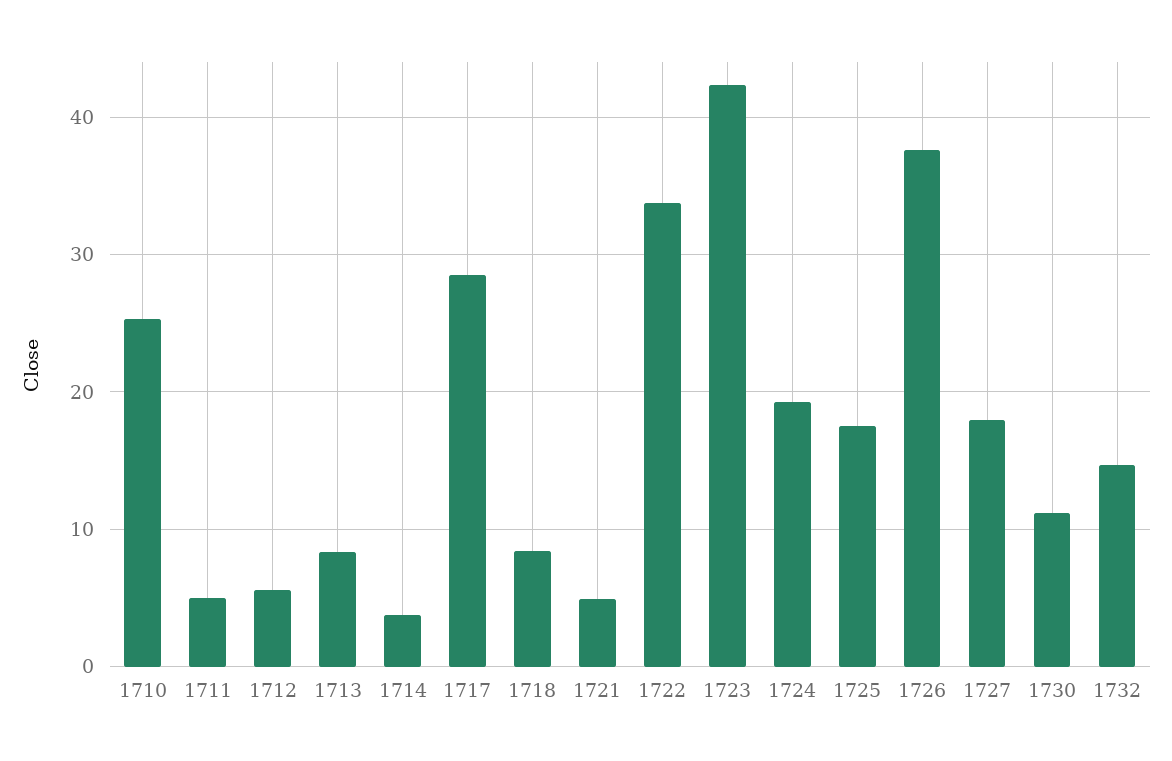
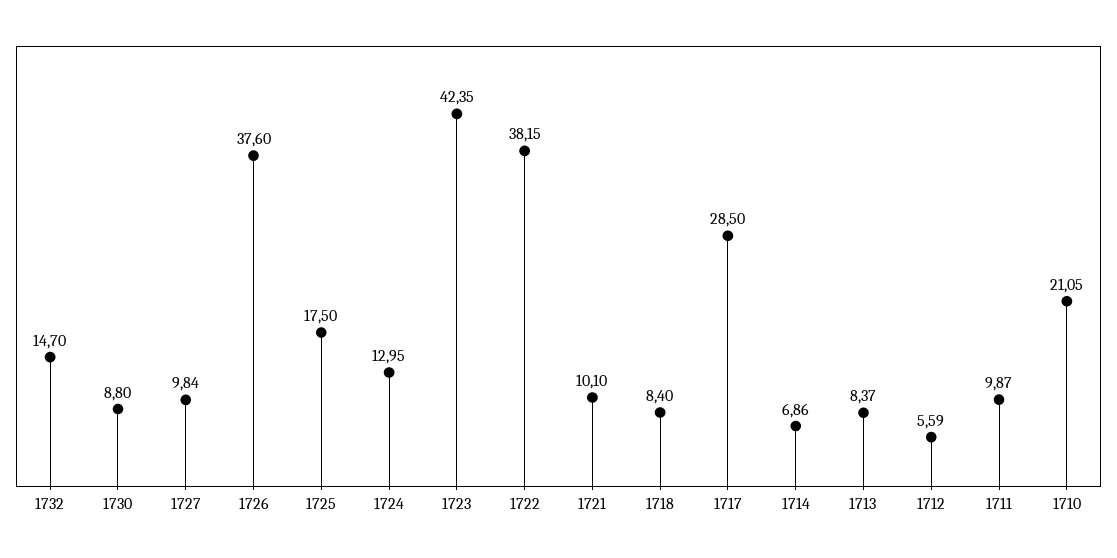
1710: 25 -> 21.05
1711: 5 -> 9.87
1714: 4 -> 6.86
1721: 5 -> 10.1
1722: 34 -> 38.15
1724: 19 -> 12.95
1727: 18 -> 9.84
1730: 11 -> 8.8

